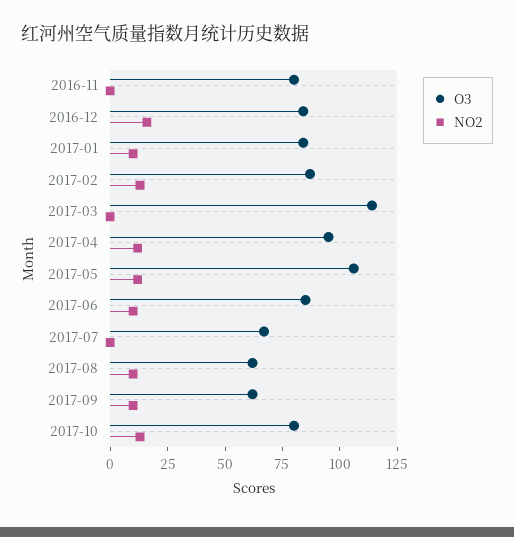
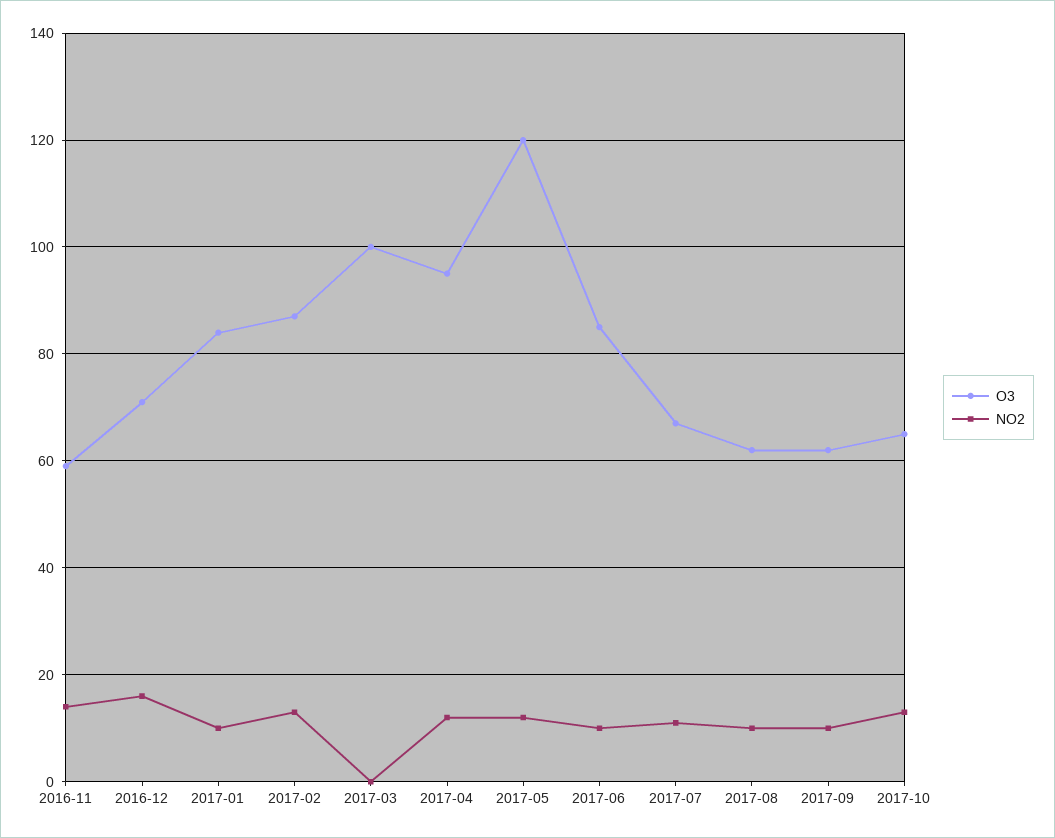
O3, 2016-11: 80 -> 60
NO2, 2016-11: 0 -> 15
O3, 2016-12: 85 -> 70
O3, 2017-03: 115 -> 100
O3, 2017-05: 105 -> 120
NO2, 2017-07: 0 -> 10
O3, 2017-10: 80 -> 65

